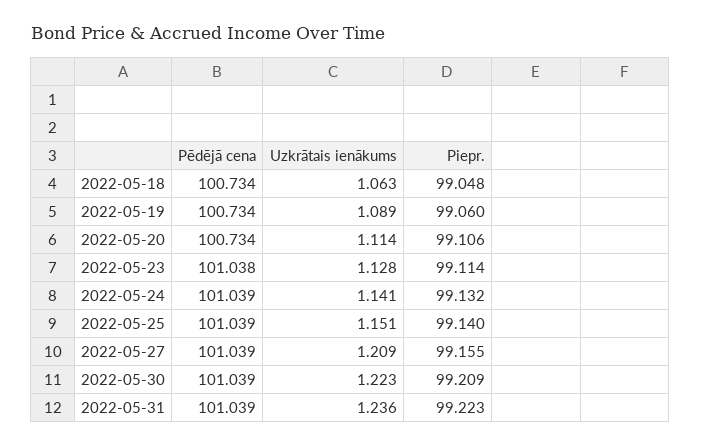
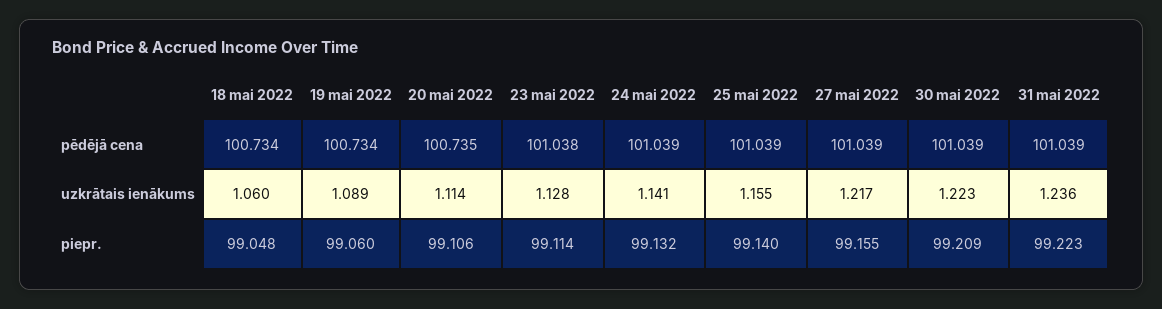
Uzkrātais ienākums, 2022-05-18: 1.063 -> 1.06
Pēdējā cena, 2022-05-20: 100.734 -> 100.735
Uzkrātais ienākums, 2022-05-25: 1.151 -> 1.155
Uzkrātais ienākums, 2022-05-27: 1.209 -> 1.217

